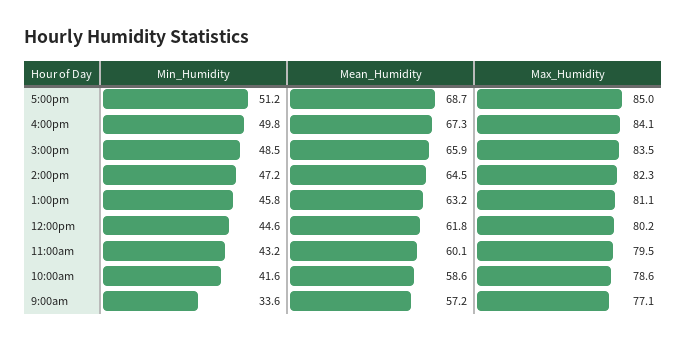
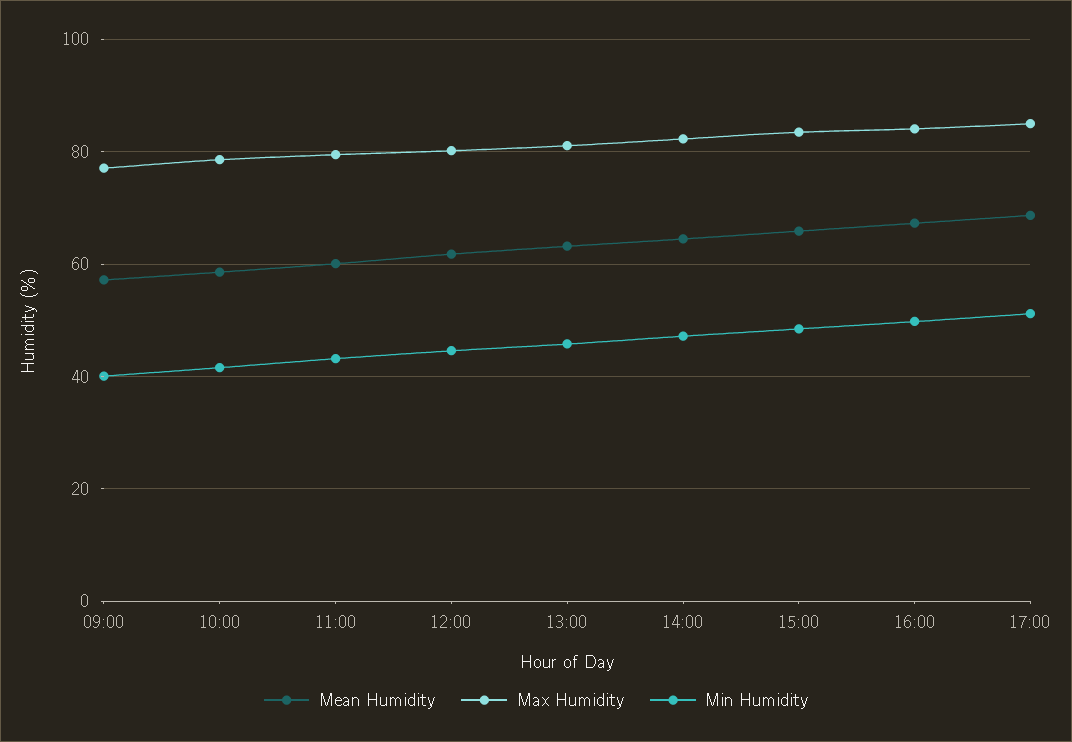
Min_Humidity, 9:00am: 33.6 -> 40

